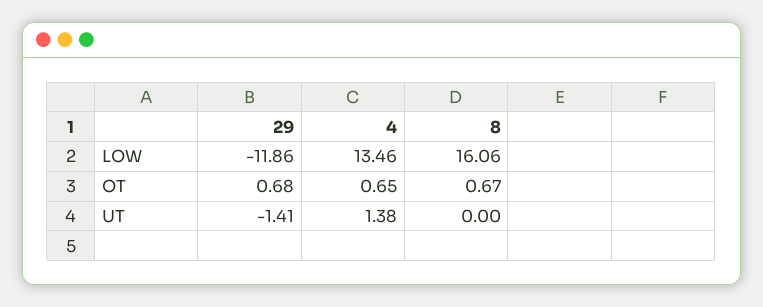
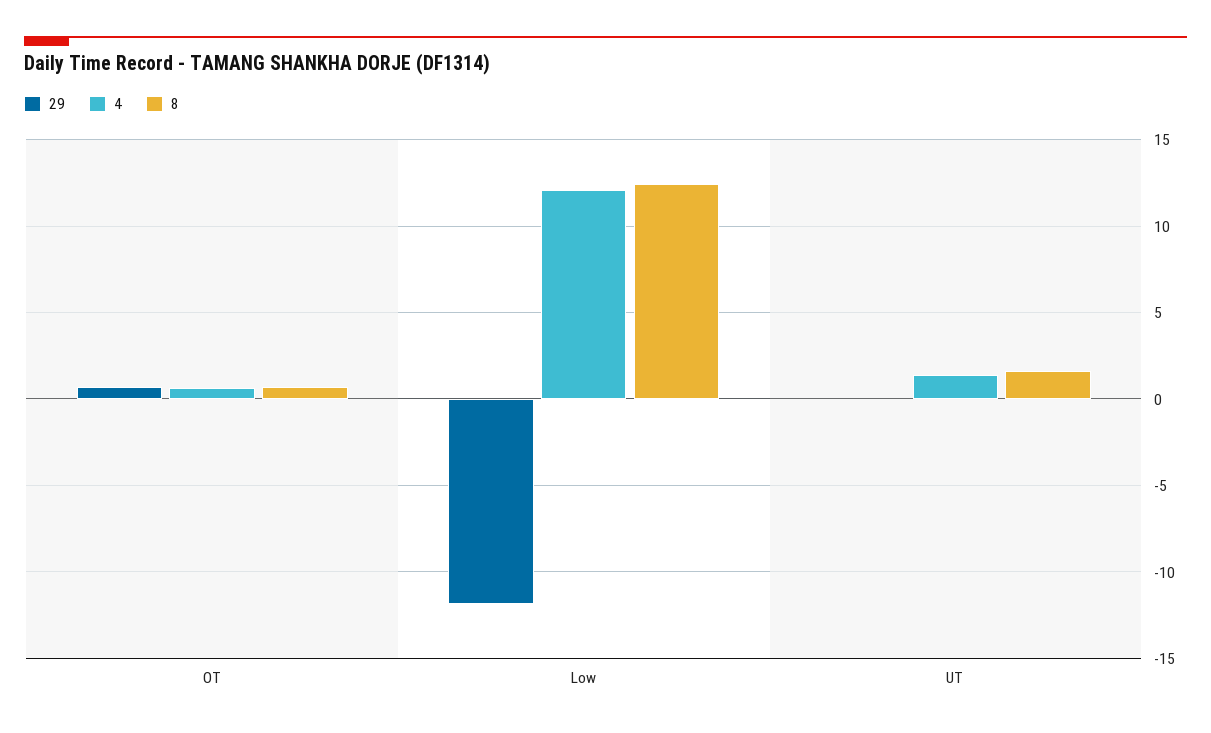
4, LOW: 13.46 -> 12
8, LOW: 16.06 -> 12.5
29, UT: -1.41 -> 0
8, UT: 0 -> 1.5

